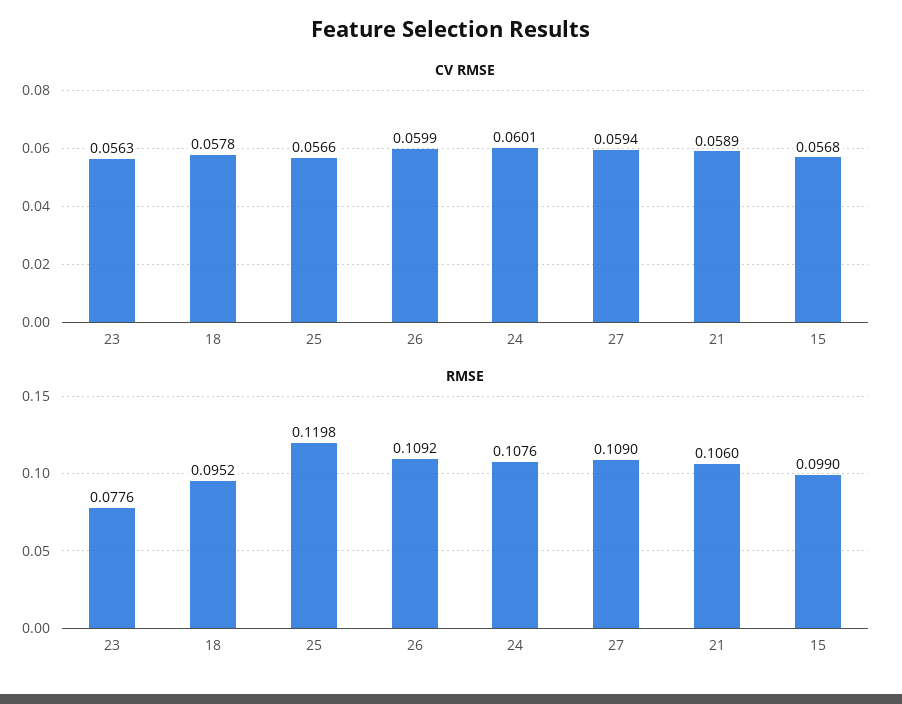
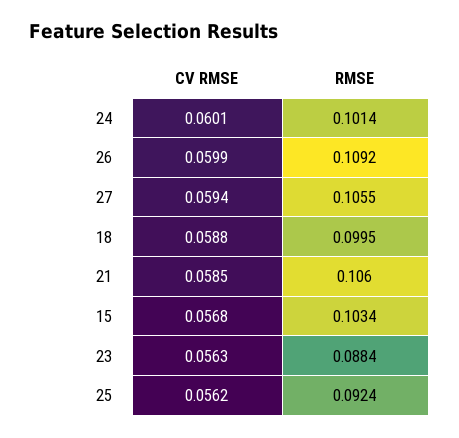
CV RMSE, 18: 0.0578 -> 0.0588
CV RMSE, 25: 0.0566 -> 0.0562
CV RMSE, 21: 0.0589 -> 0.0585
RMSE, 23: 0.0776 -> 0.0884
RMSE, 18: 0.0952 -> 0.0995
RMSE, 25: 0.1198 -> 0.0924
RMSE, 24: 0.1076 -> 0.1014
RMSE, 27: 0.109 -> 0.1055
RMSE, 15: 0.099 -> 0.1034

